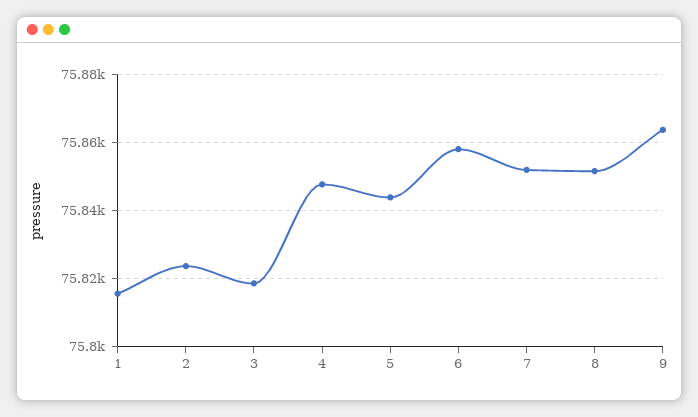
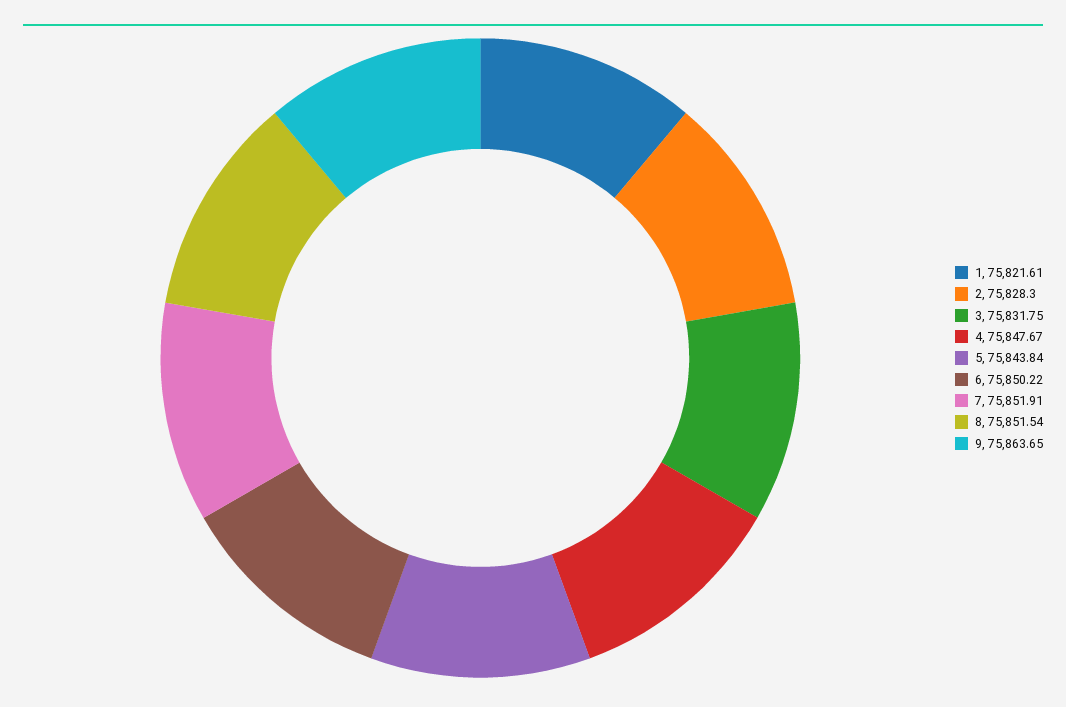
1: 75816 -> 75821.61
2: 75824 -> 75828.3
3: 75818 -> 75831.75
6: 75858 -> 75850.22

